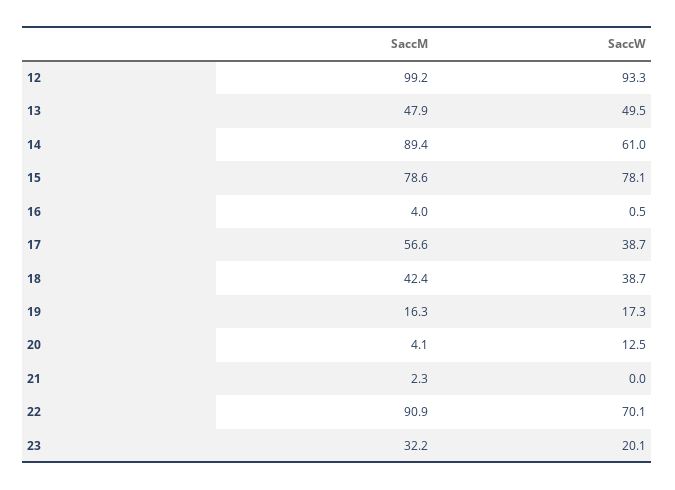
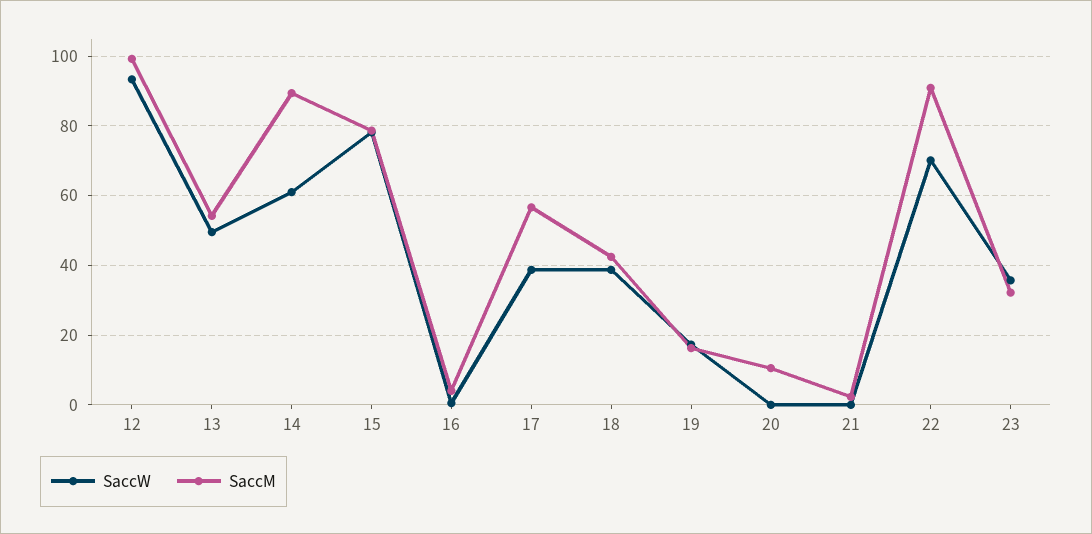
SaccM, 13: 47.9 -> 54
SaccM, 20: 4.1 -> 10
SaccW, 20: 12.5 -> 0
SaccW, 23: 20.1 -> 36

